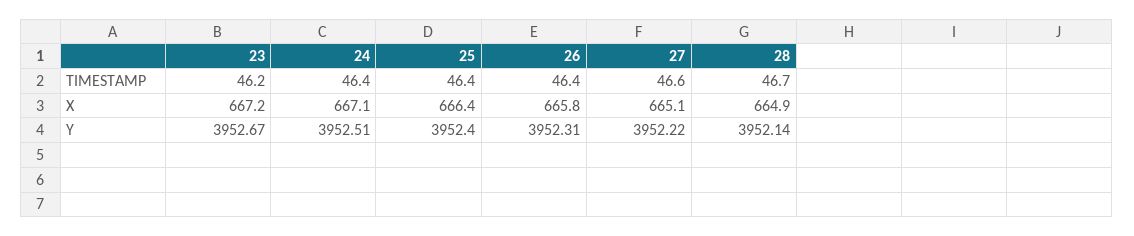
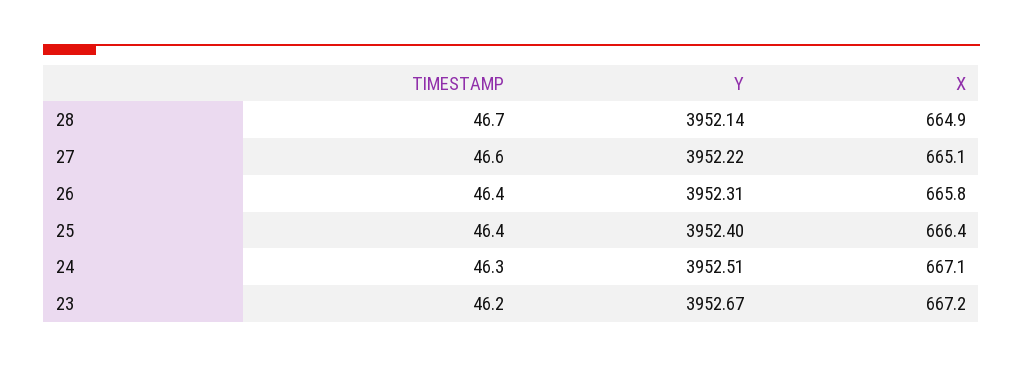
24, TIMESTAMP: 46.4 -> 46.3

